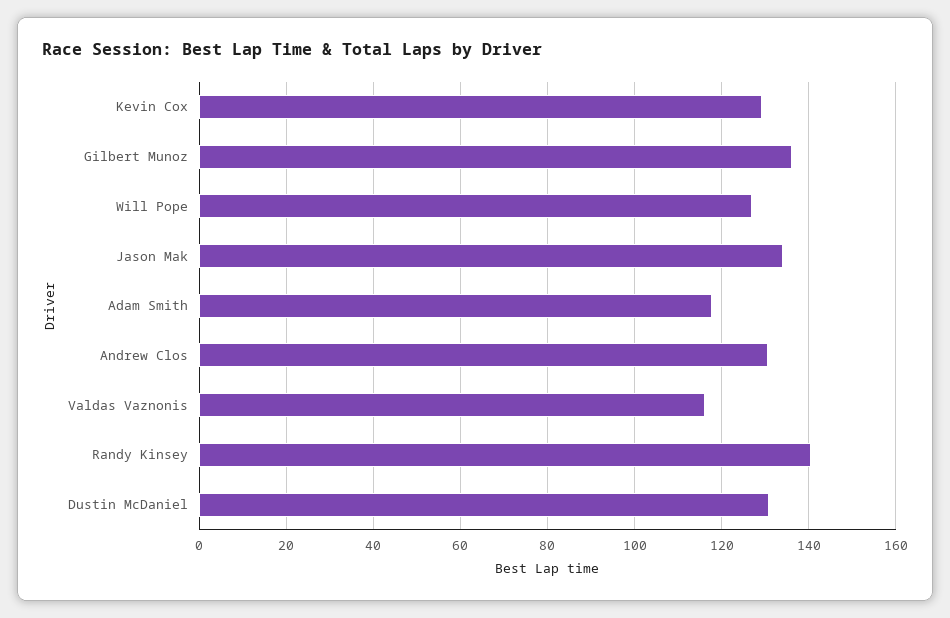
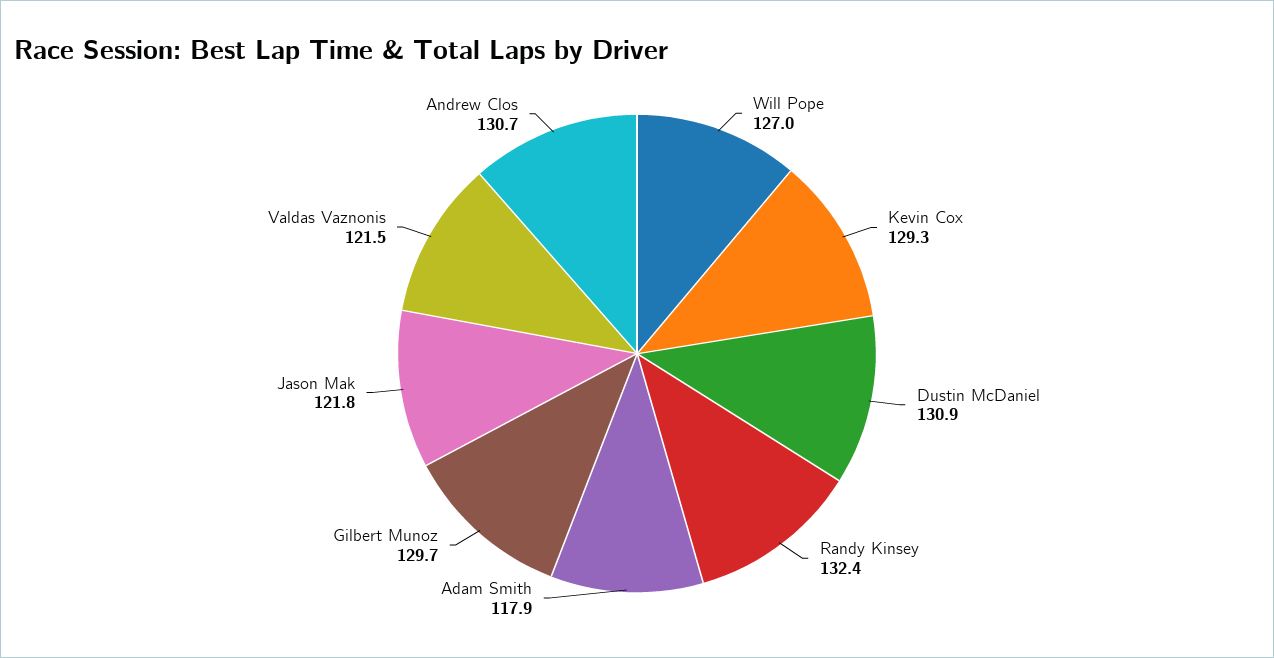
Gilbert Munoz: 136 -> 129.7
Jason Mak: 134 -> 121.8
Valdas Vaznonis: 116 -> 121.5
Randy Kinsey: 140 -> 132.4

